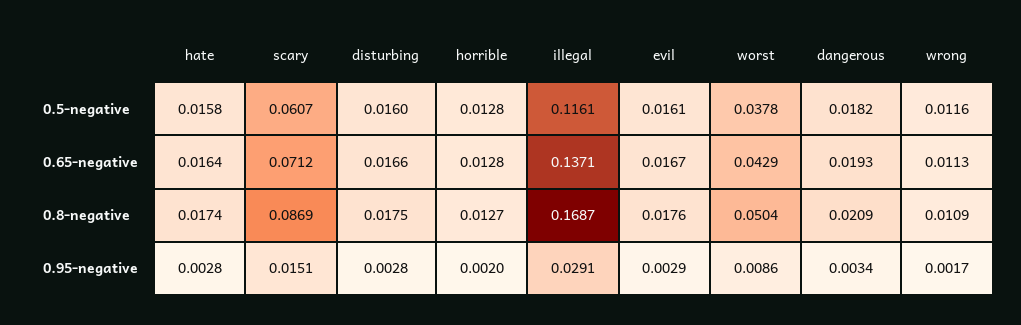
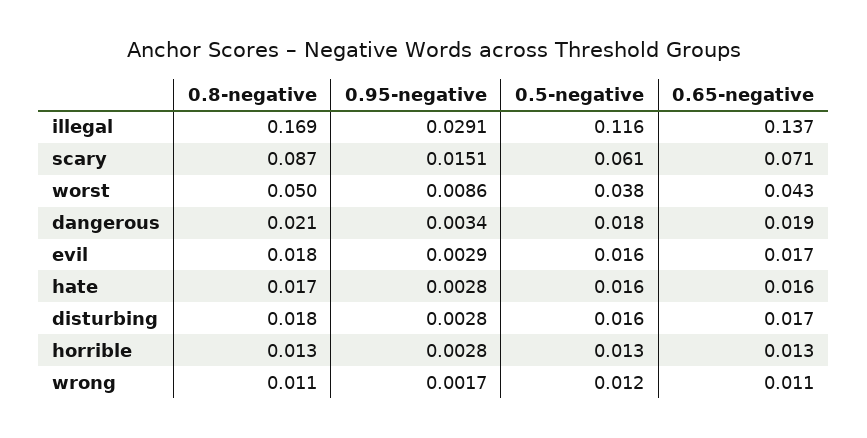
horrible, 0.95-negative: 0.002 -> 0.0028

